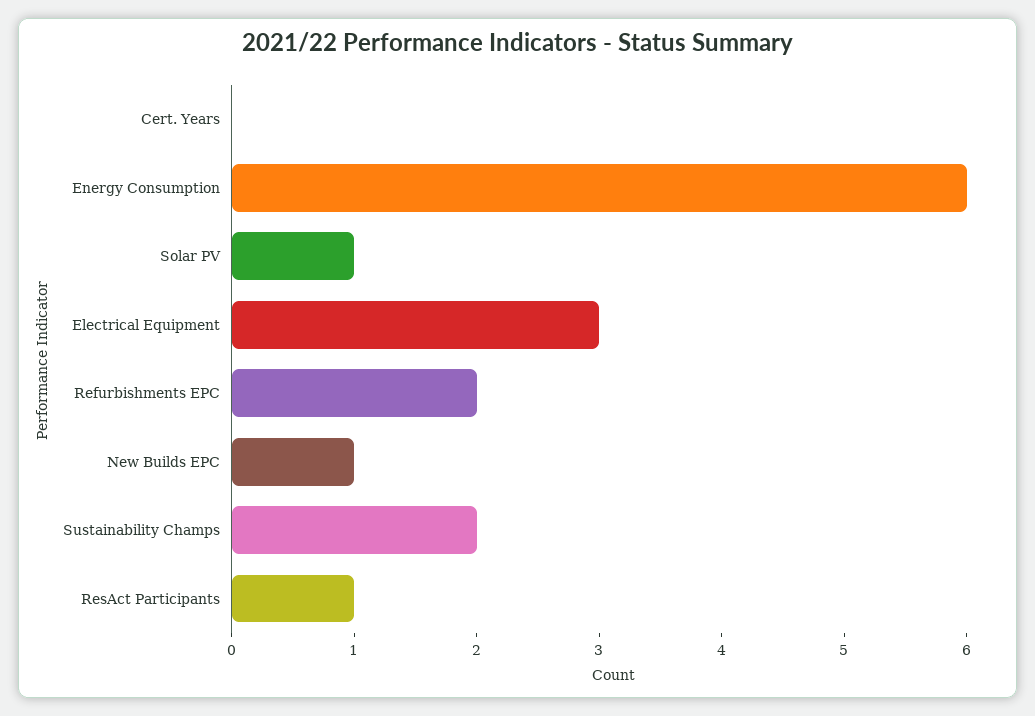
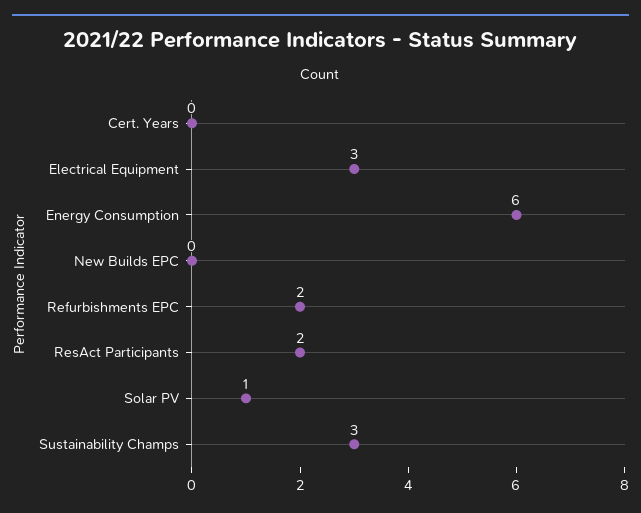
New Builds EPC: 1 -> 0
Sustainability Champs: 2 -> 3
ResAct Participants: 1 -> 2

